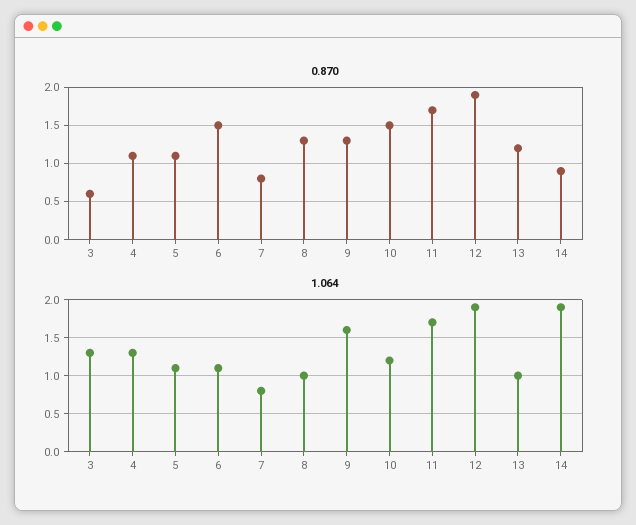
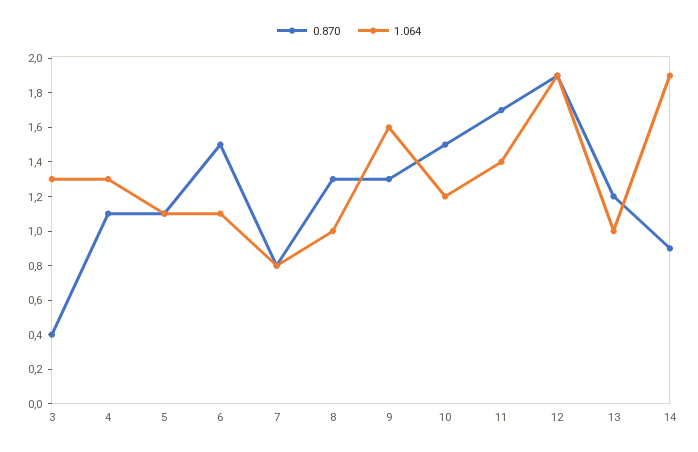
0.870, 3: 0.6 -> 0.4
1.064, 11: 1.7 -> 1.4

